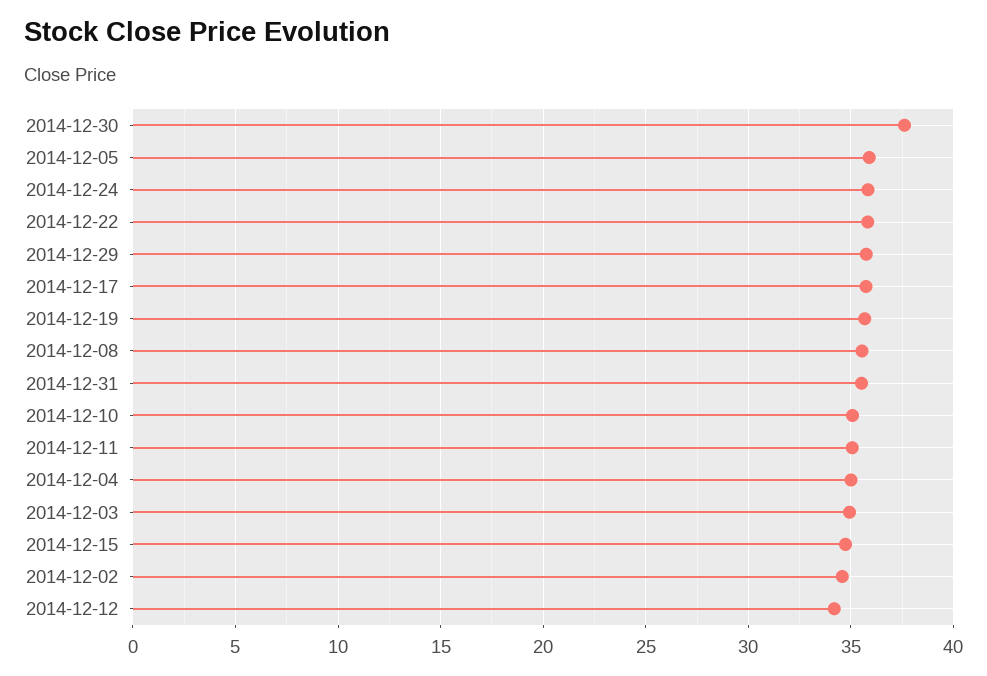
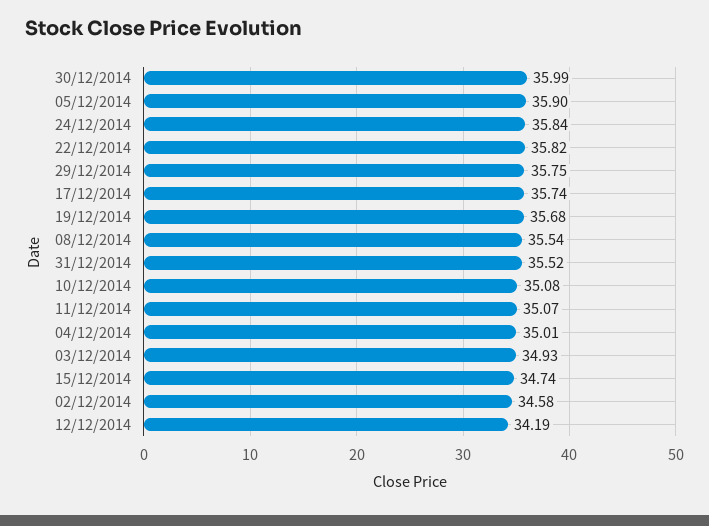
2014-12-30: 37.5 -> 35.99

